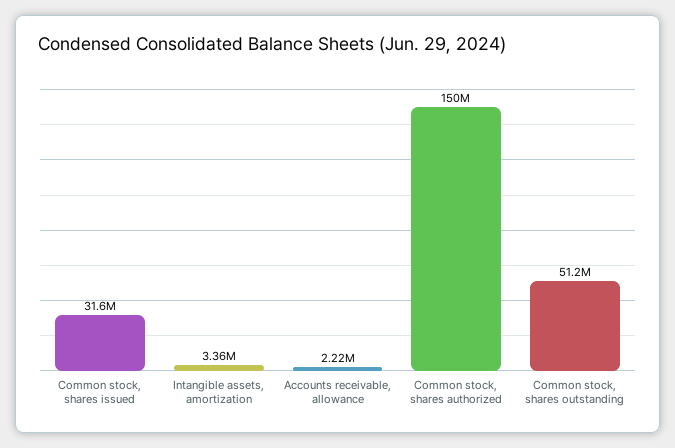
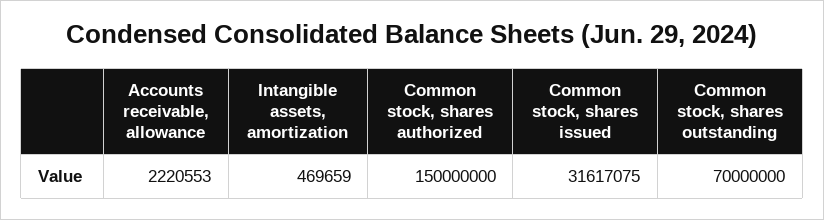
Intangible assets, amortization: 3360000 -> 469659
Common stock, shares outstanding: 51200000 -> 70000000

